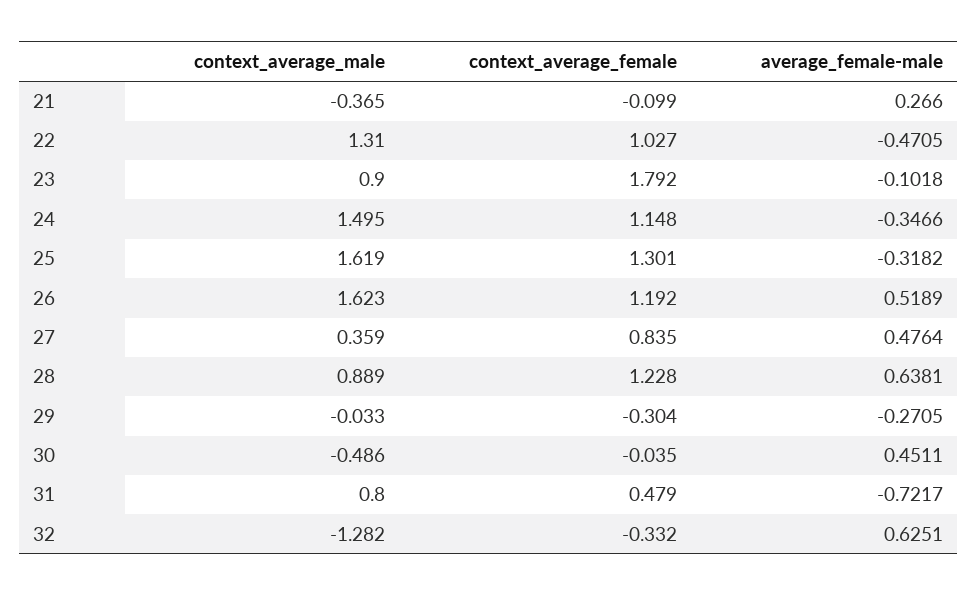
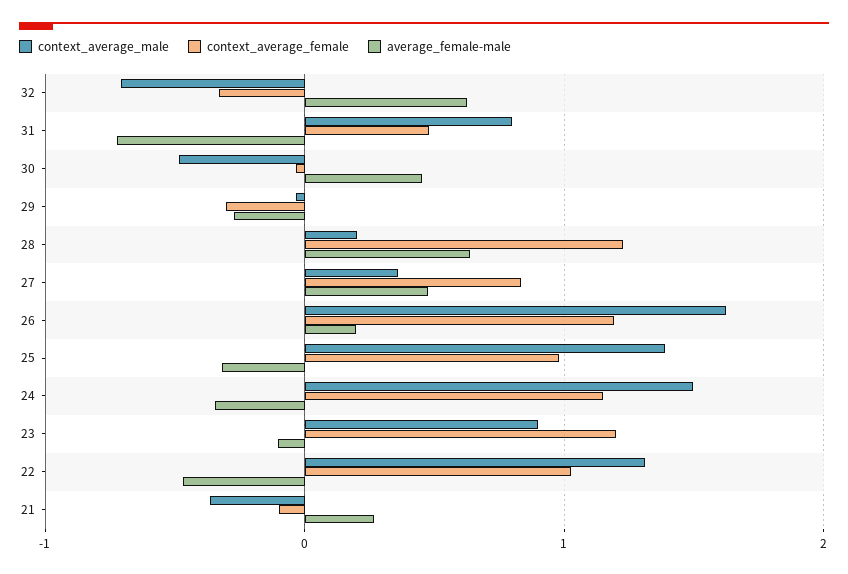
context_average_female, 23: 1.792 -> 1.2
context_average_male, 25: 1.619 -> 1.4
context_average_female, 25: 1.301 -> 1
average_female-male, 26: 0.5189 -> 0.2
context_average_male, 28: 0.889 -> 0.2
context_average_male, 32: -1.282 -> -0.7

